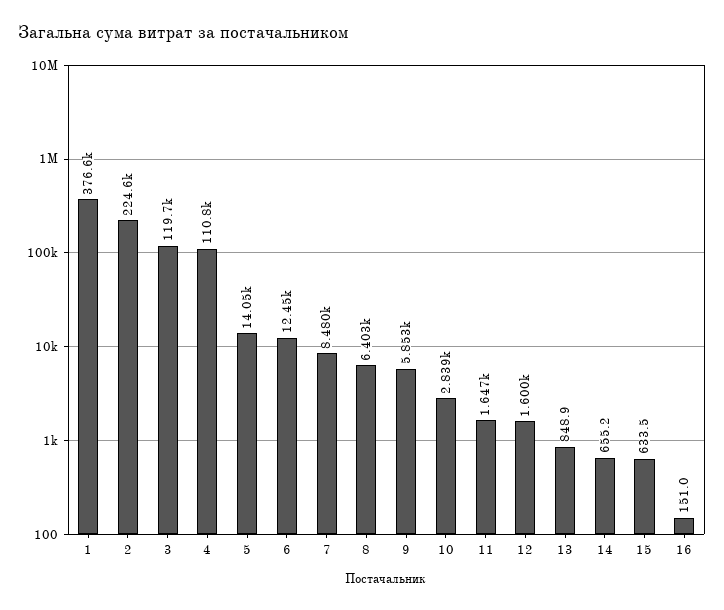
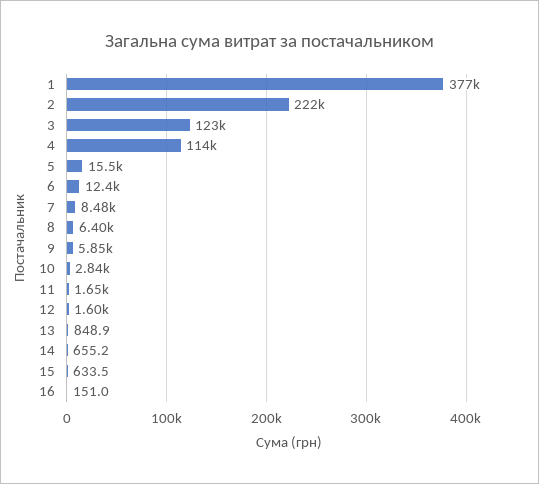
2: 224600 -> 222000
3: 119700 -> 123000
4: 110800 -> 114000
5: 14050 -> 15500

